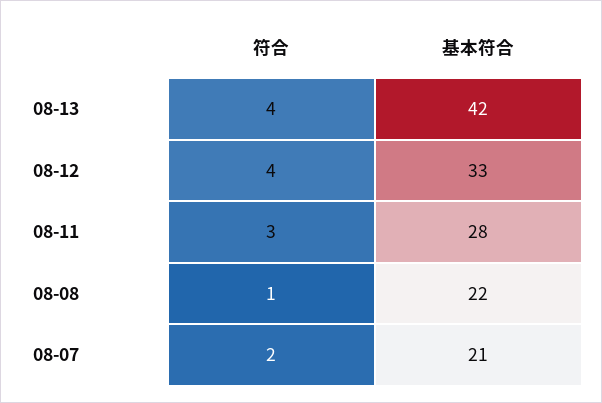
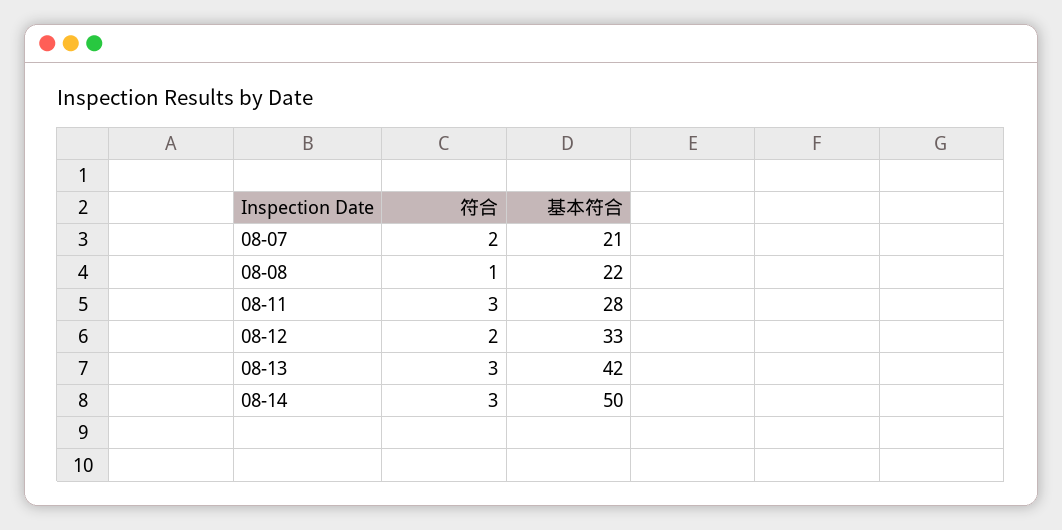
符合, 08-13: 4 -> 3
符合, 08-12: 4 -> 2
符合, 08-14: none -> 3
基本符合, 08-14: none -> 50

